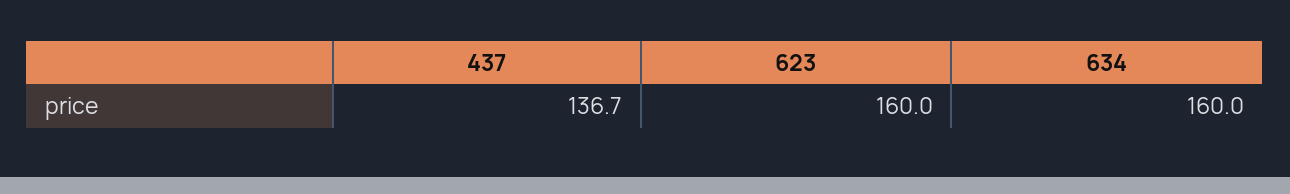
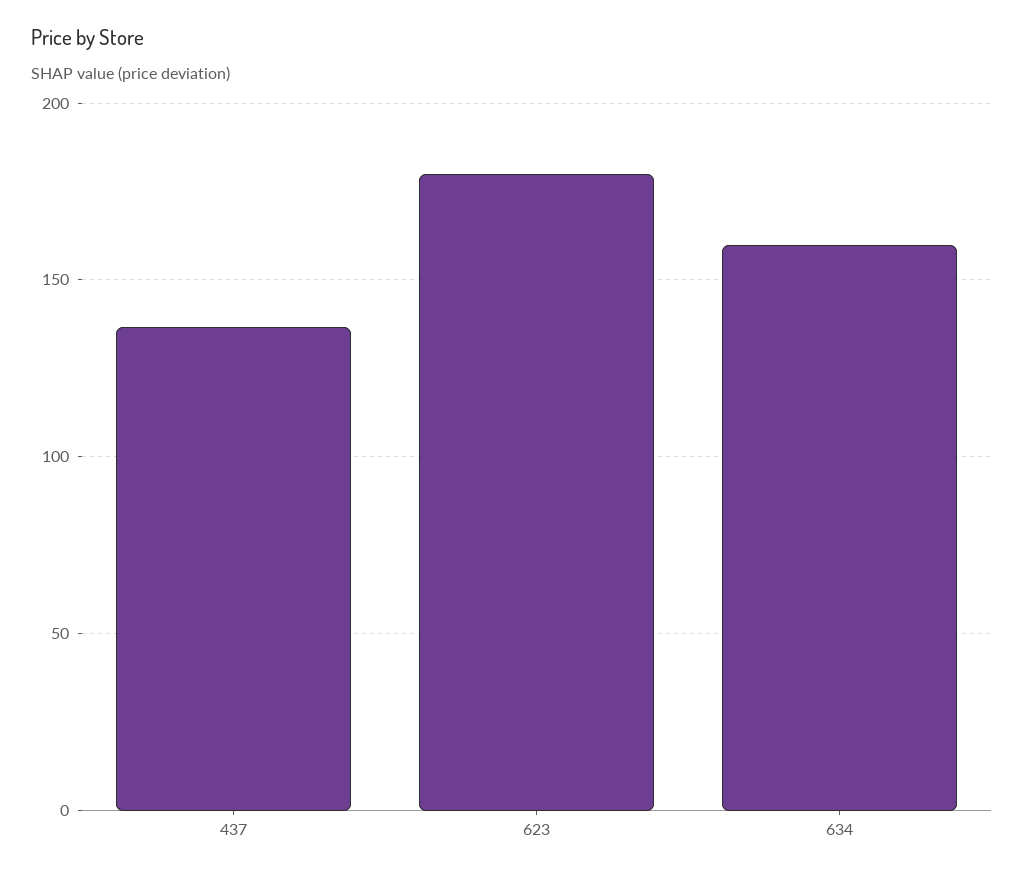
623: 160 -> 180

